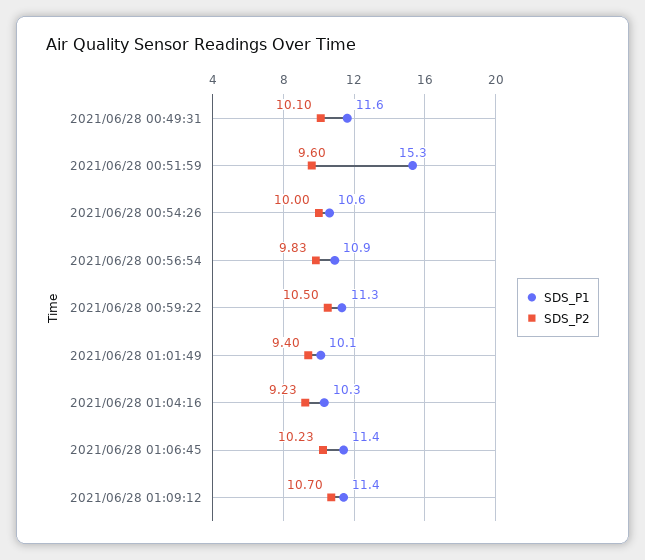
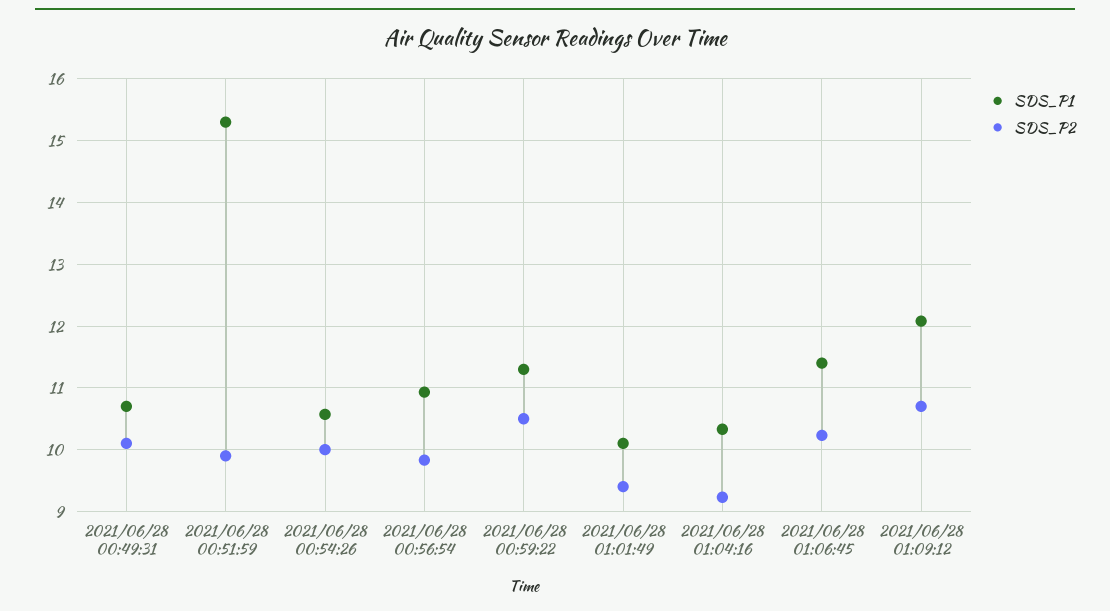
SDS_P1, 2021/06/28 00:49:31: 11.6 -> 10.7
SDS_P2, 2021/06/28 00:51:59: 9.6 -> 9.9
SDS_P1, 2021/06/28 01:09:12: 11.4 -> 12.1

